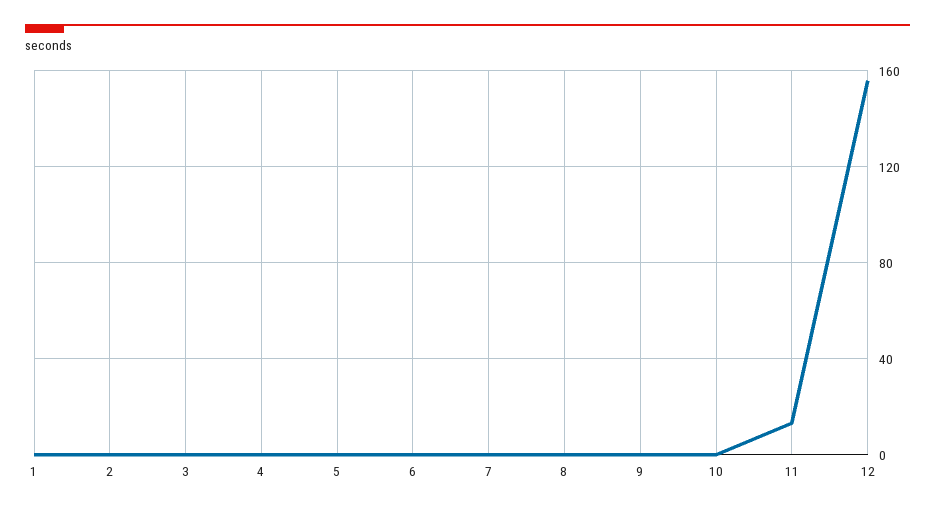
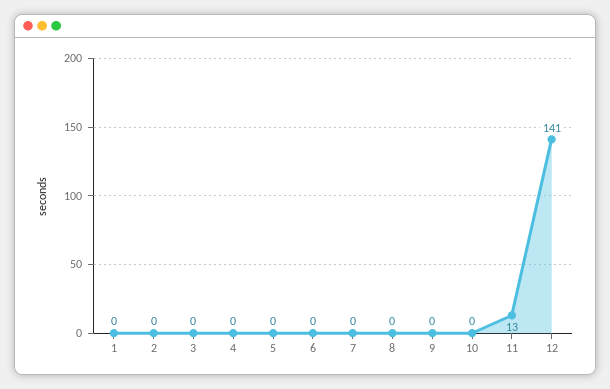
12: 155 -> 141

